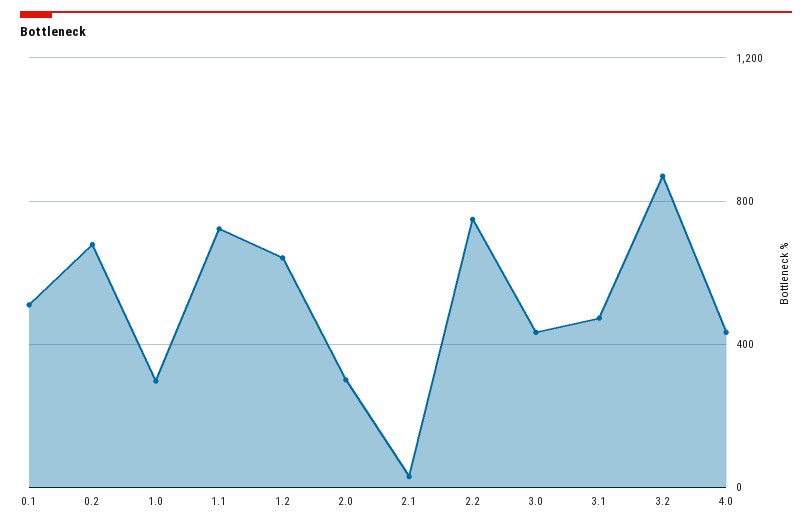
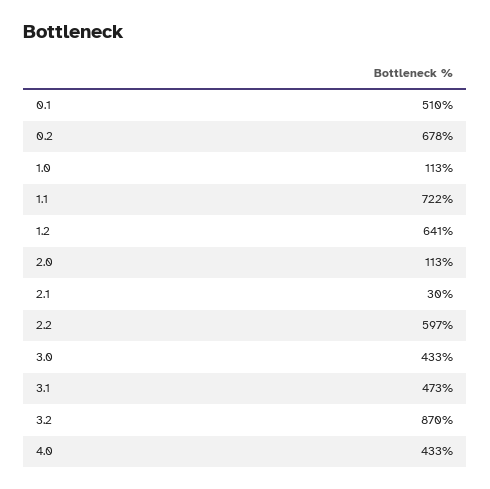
1.0: 300 -> 113
2.0: 300 -> 113
2.2: 750 -> 597

